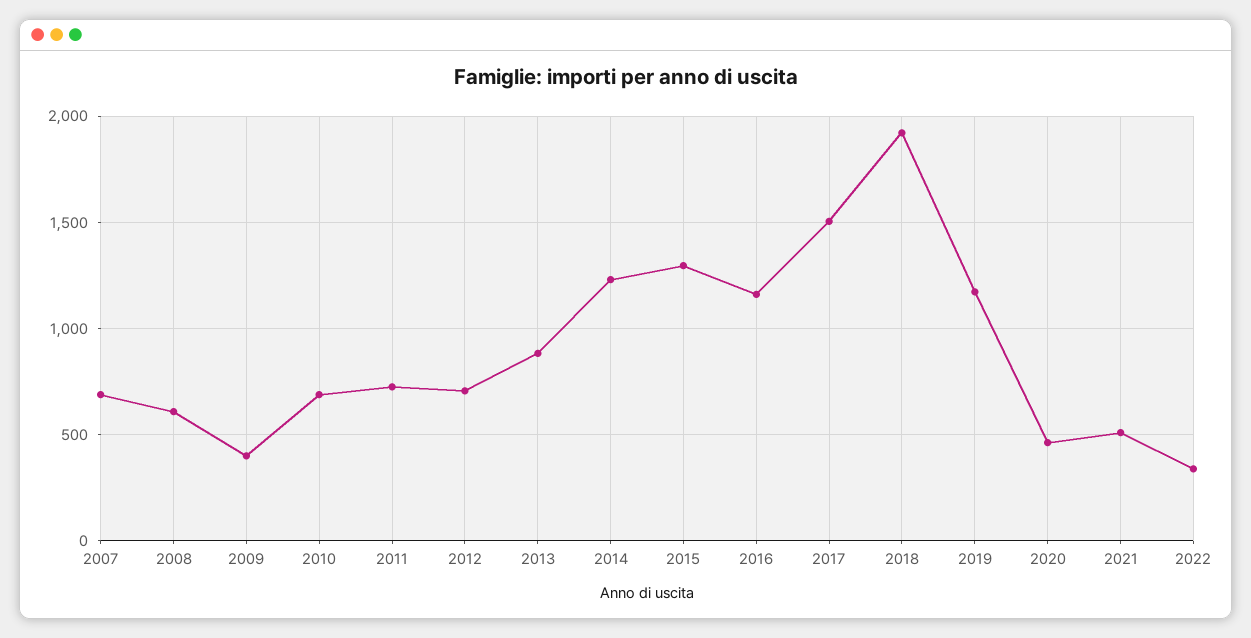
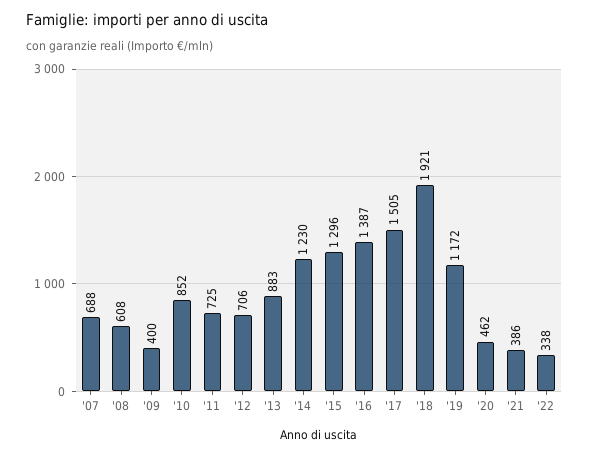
2010: 700 -> 852
2016: 1150 -> 1387
2021: 500 -> 386

